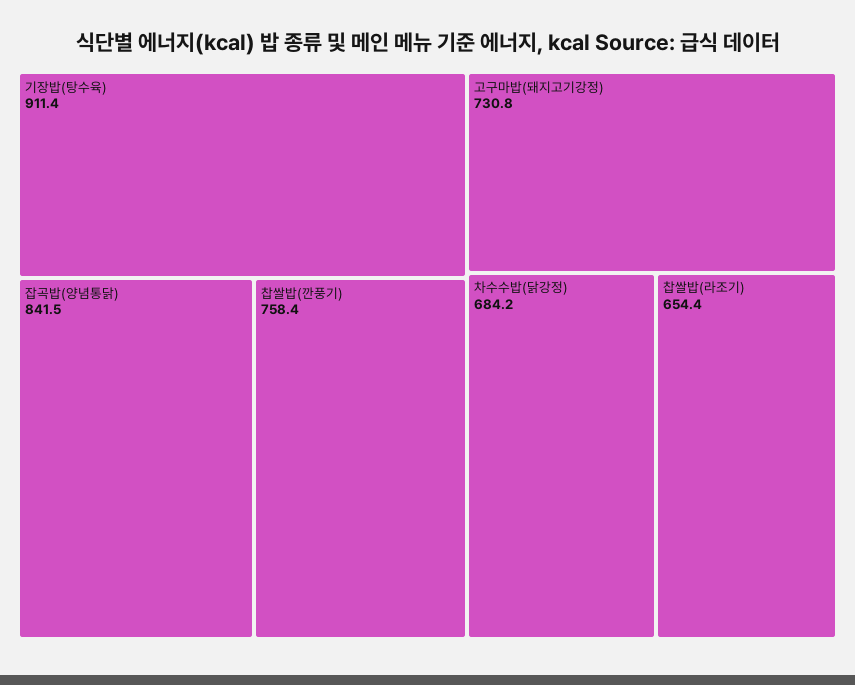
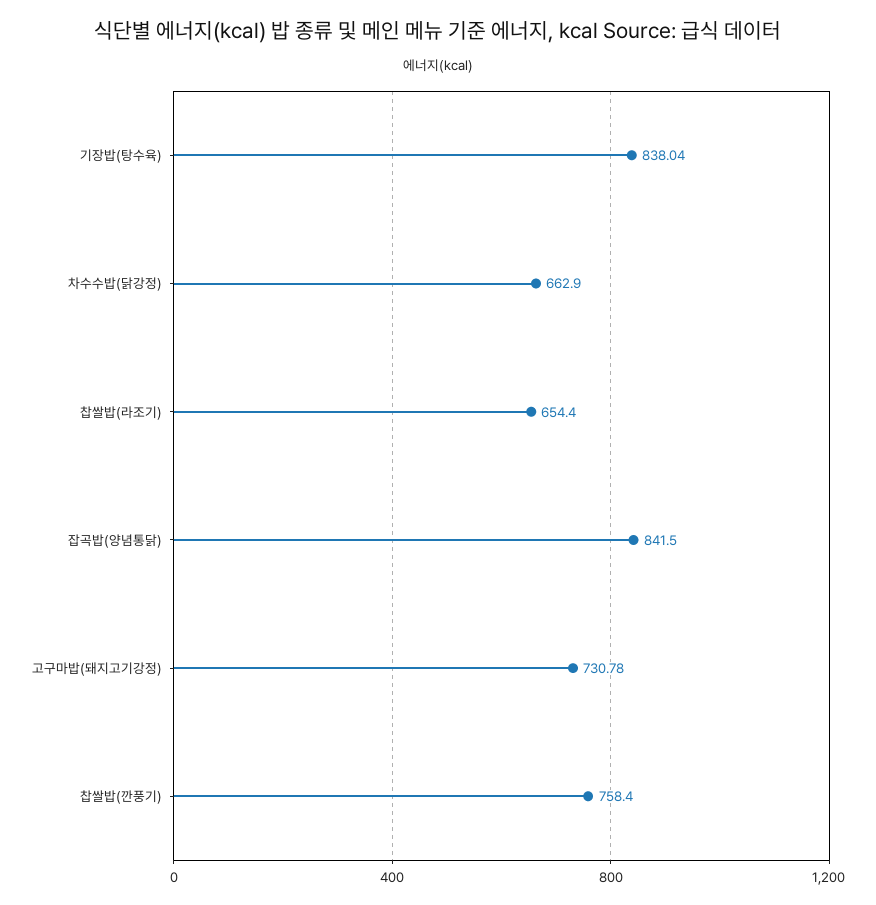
기장밥(탕수육): 911.4 -> 838.04
차수수밥(닭강정): 684.2 -> 662.9

